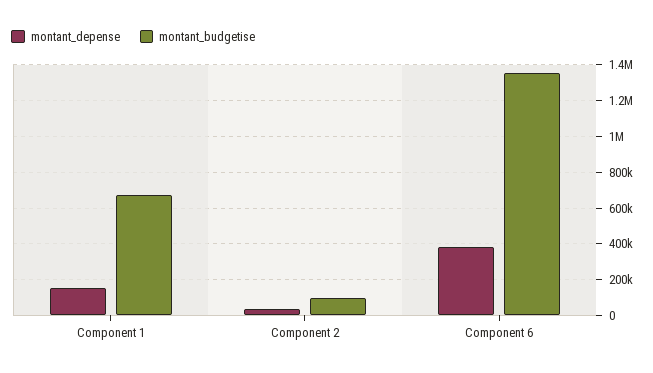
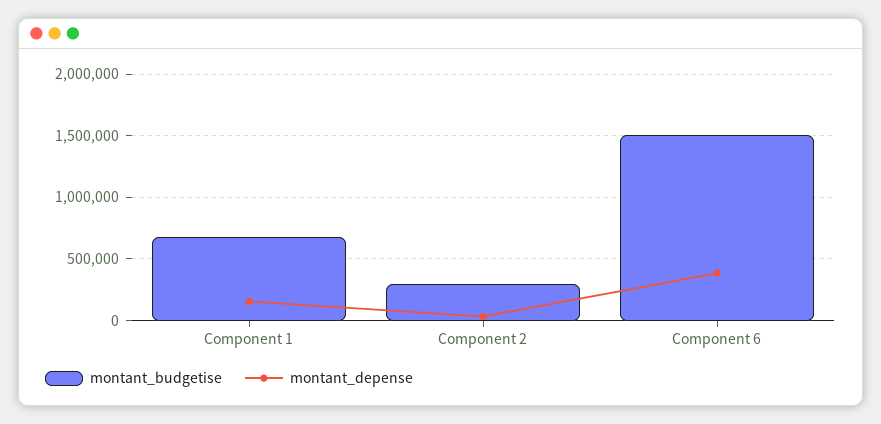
montant_budgetise, Component 2: 100000 -> 300000
montant_budgetise, Component 6: 1350000 -> 1500000

